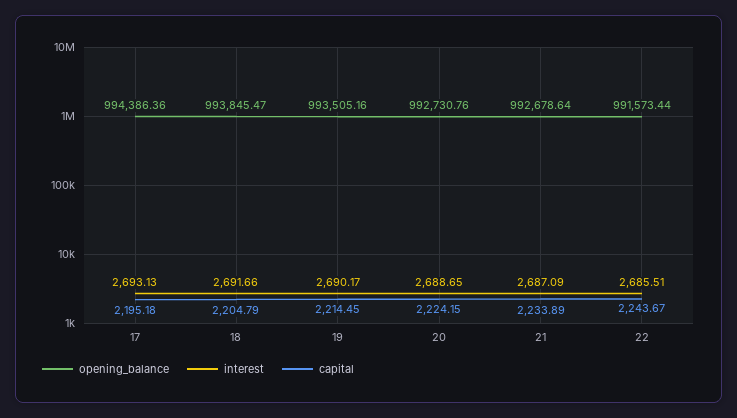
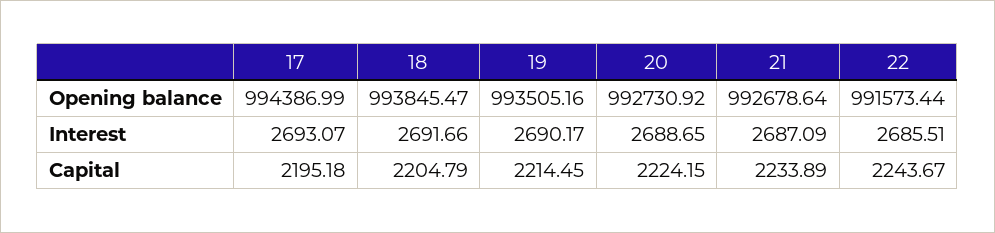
opening_balance, 17: 994386.36 -> 994386.99
interest, 17: 2693.13 -> 2693.07
opening_balance, 20: 992730.76 -> 992730.92

